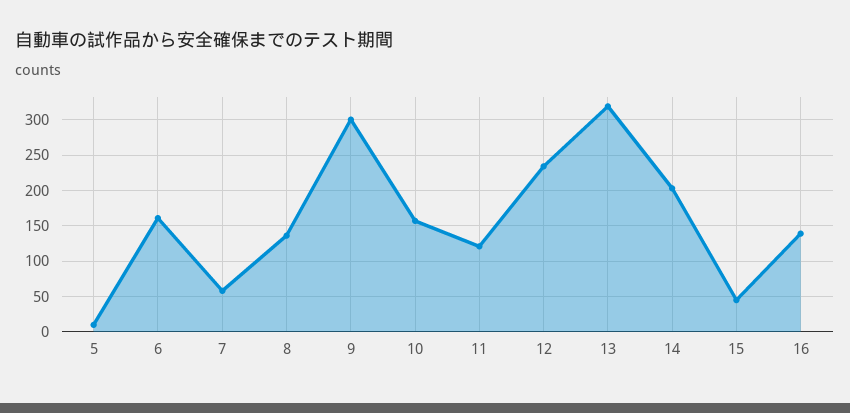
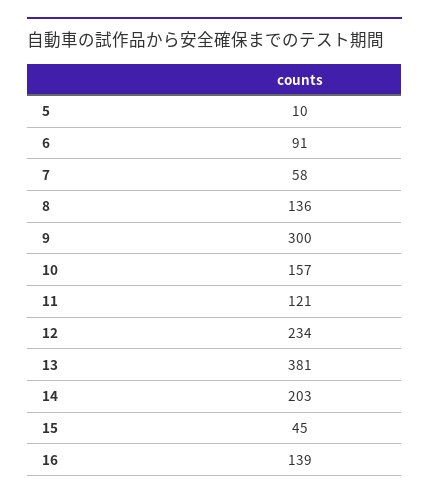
6: 160 -> 91
13: 320 -> 381

